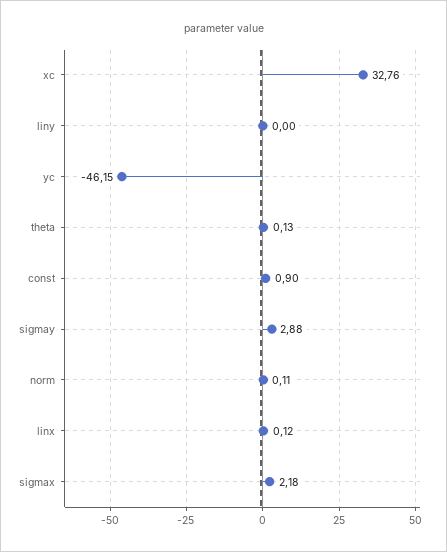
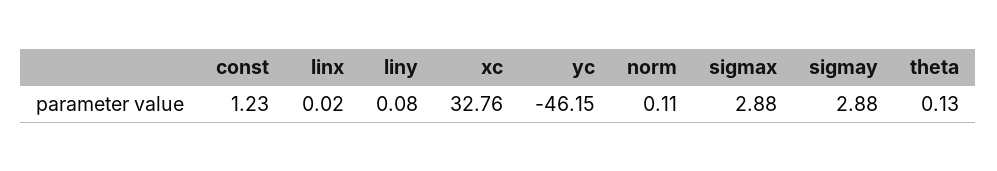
liny: 0 -> 0.08
const: 0.9 -> 1.23
linx: 0.12 -> 0.02
sigmax: 2.18 -> 2.88

